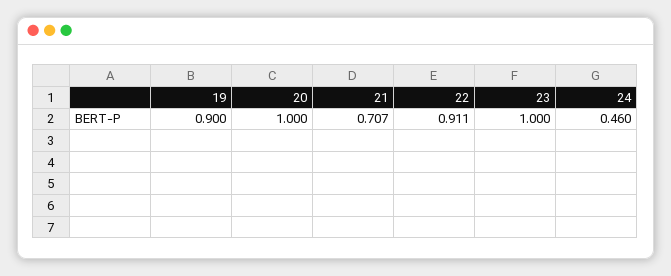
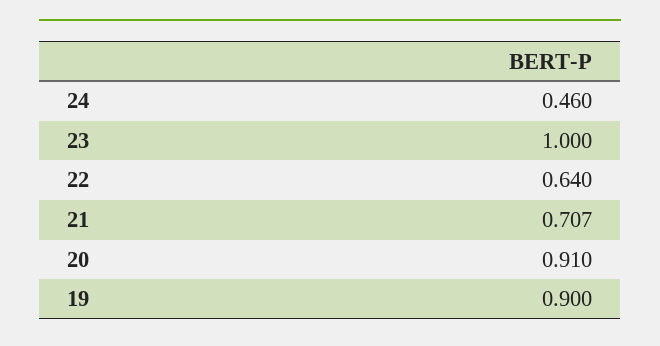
20: 1 -> 0.91
22: 0.911 -> 0.64

